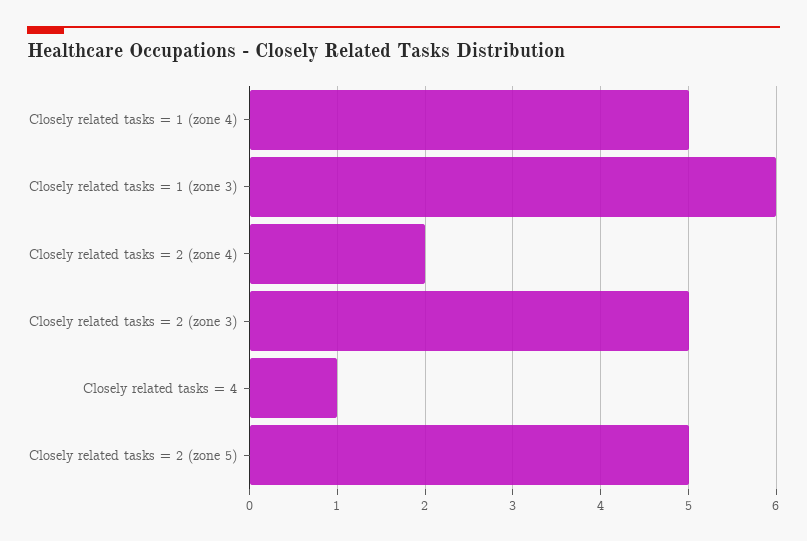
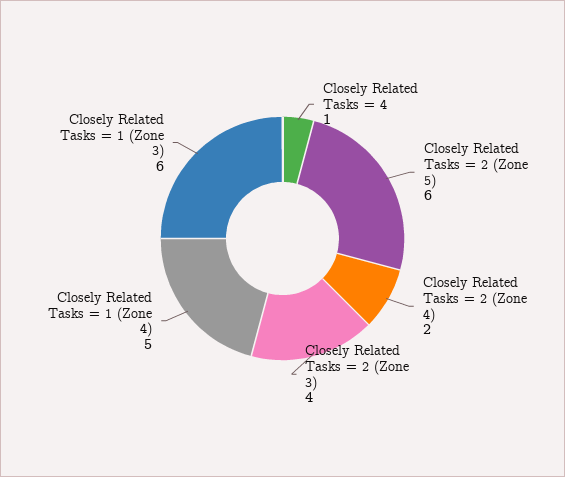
Closely related tasks = 2 (zone 3): 5 -> 4
Closely related tasks = 2 (zone 5): 5 -> 6

